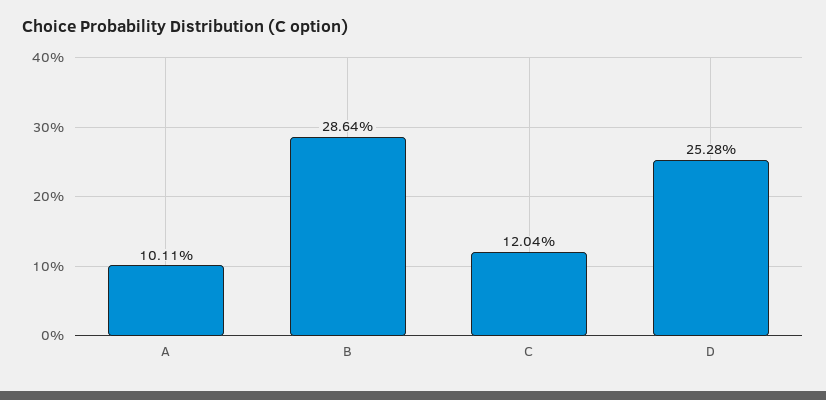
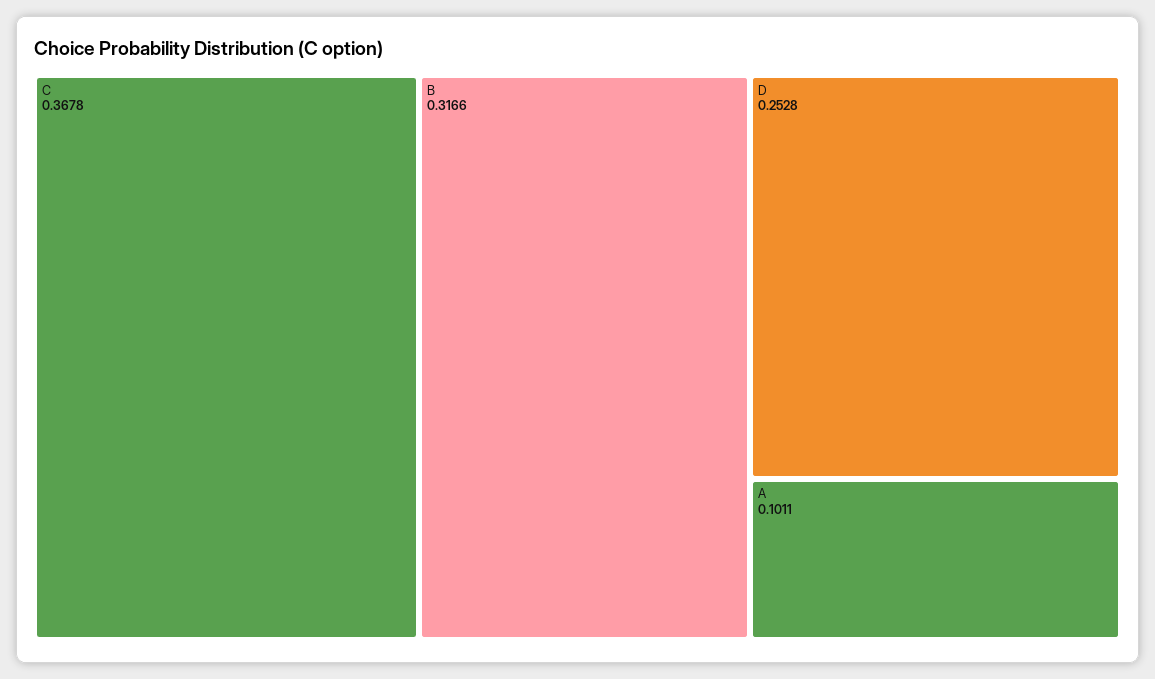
B: 0.2864 -> 0.3166
C: 0.1204 -> 0.3678

